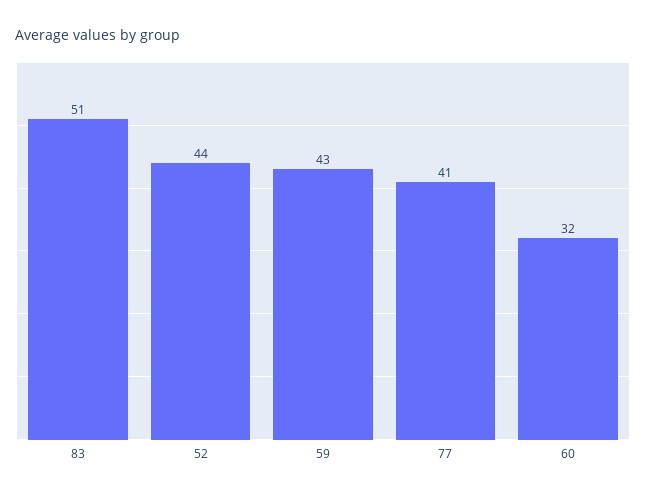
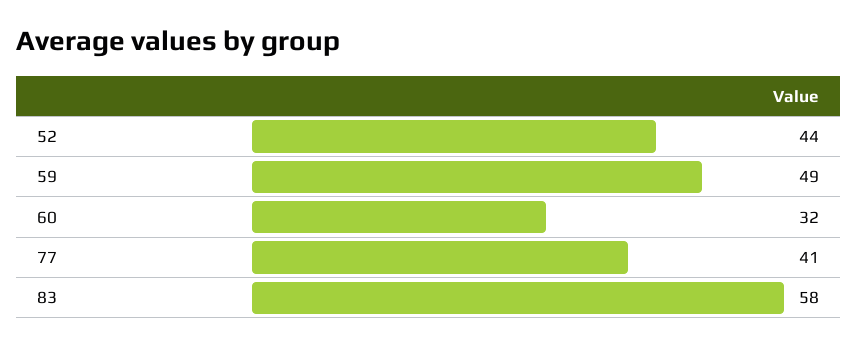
83: 51 -> 58
59: 43 -> 49

